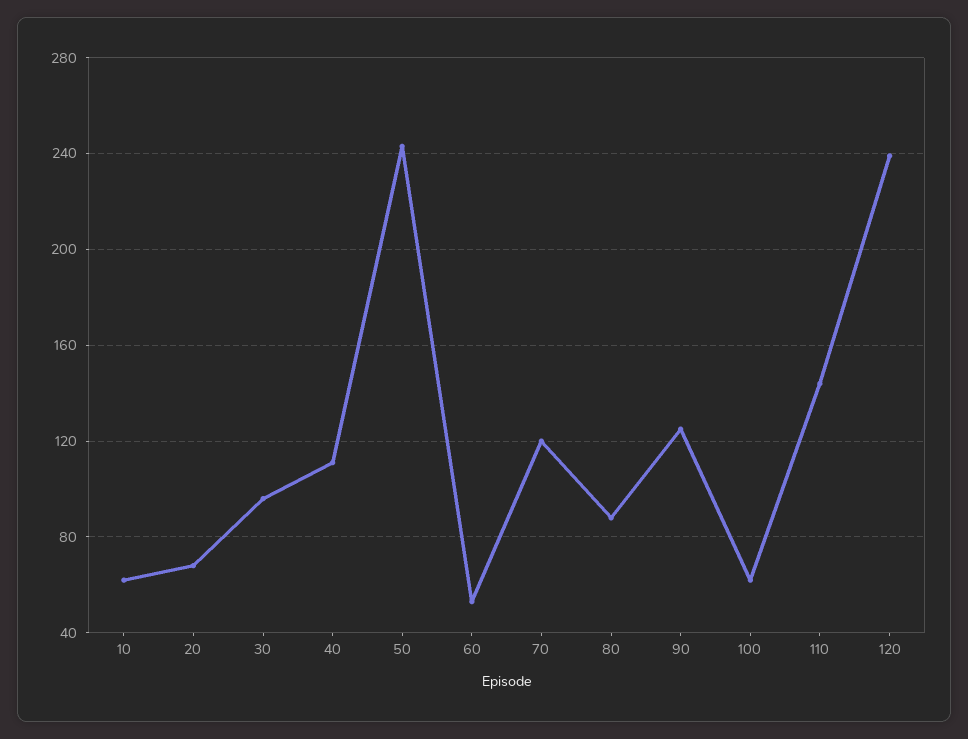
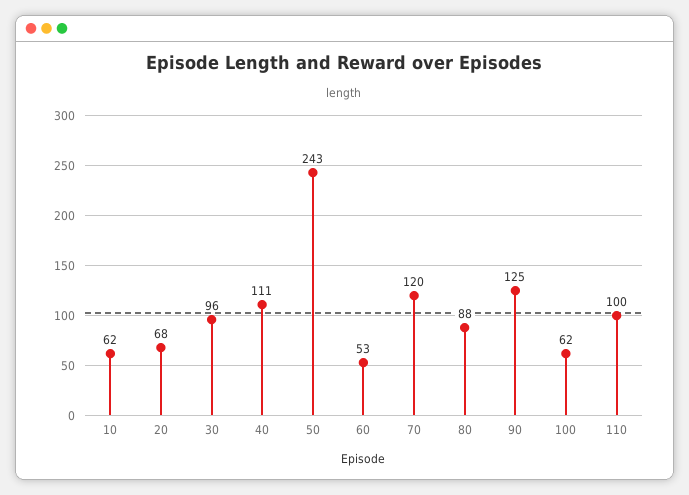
110: 145 -> 100
120: 240 -> none

